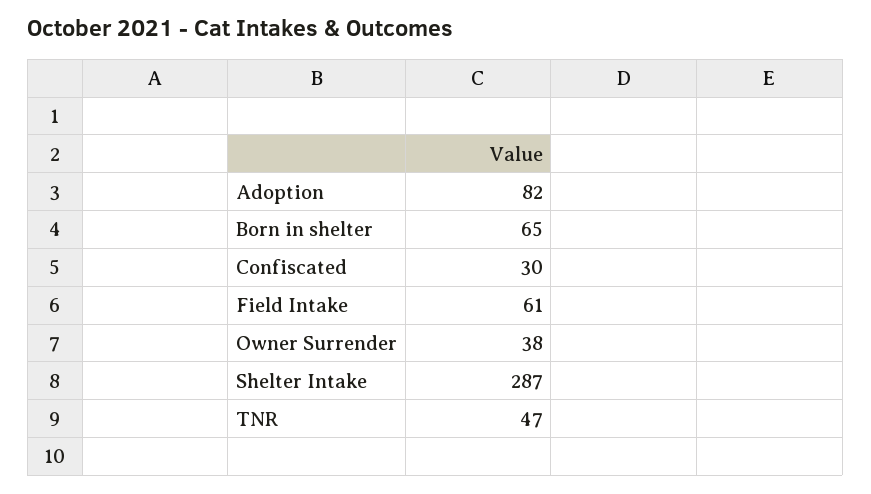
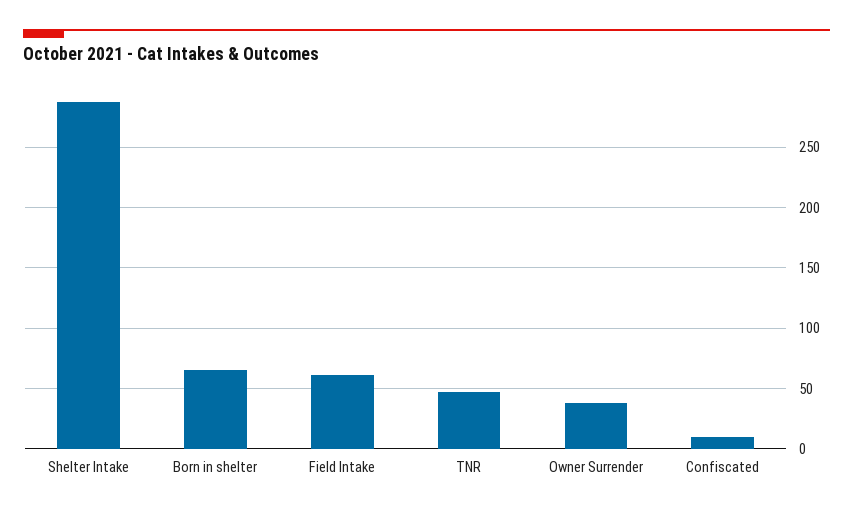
Adoption: 82 -> none
Confiscated: 30 -> 10

